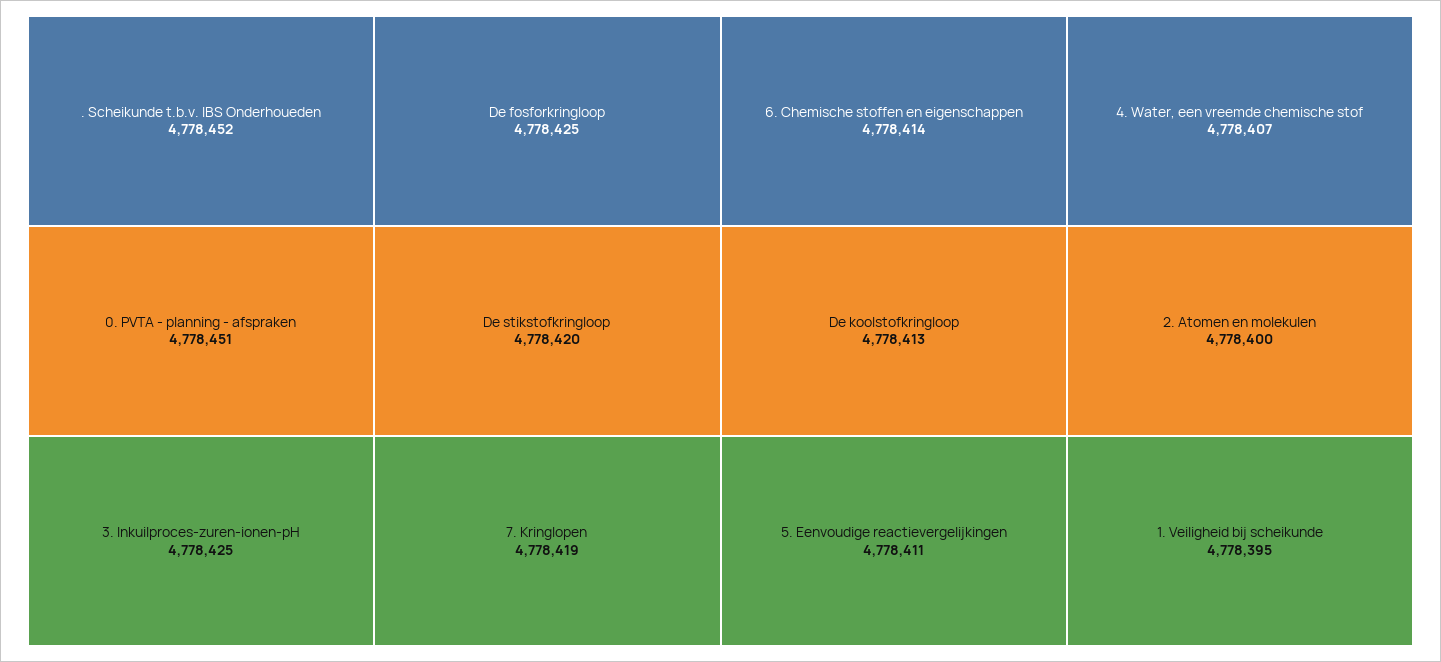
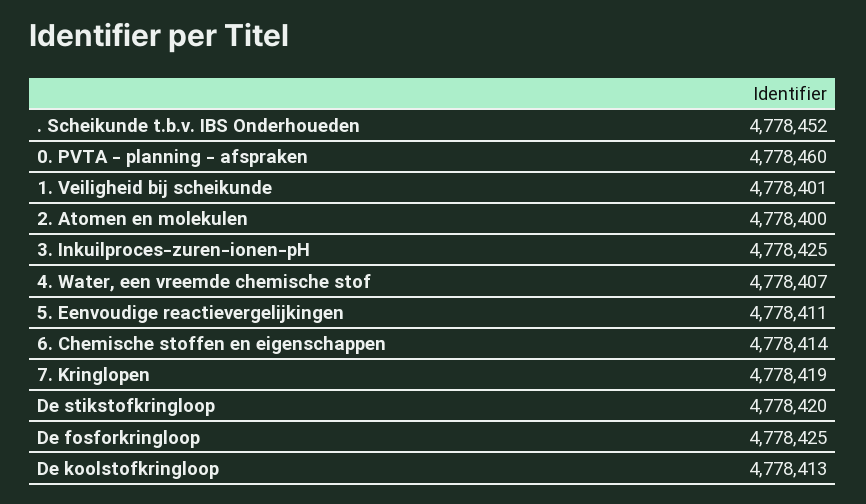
0. PVTA - planning - afspraken: 4778451 -> 4778460
1. Veiligheid bij scheikunde: 4778395 -> 4778401

